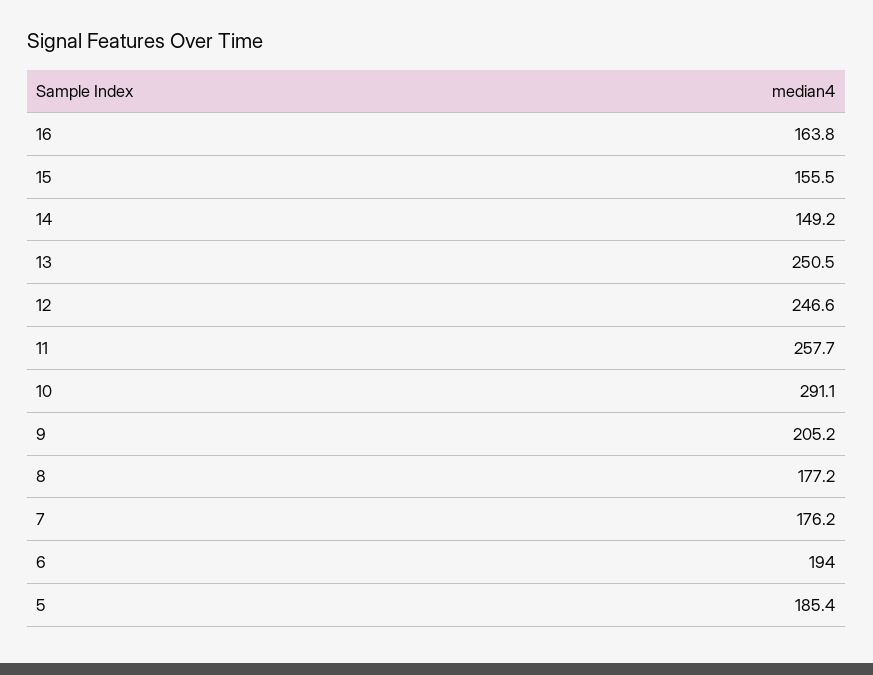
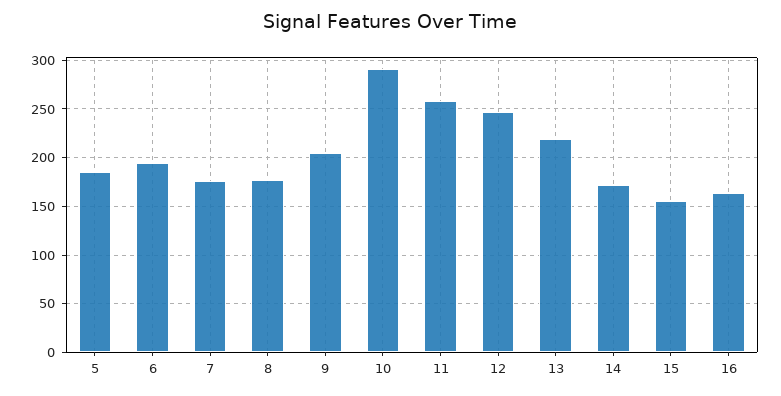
14: 149.2 -> 170
13: 250.5 -> 220

